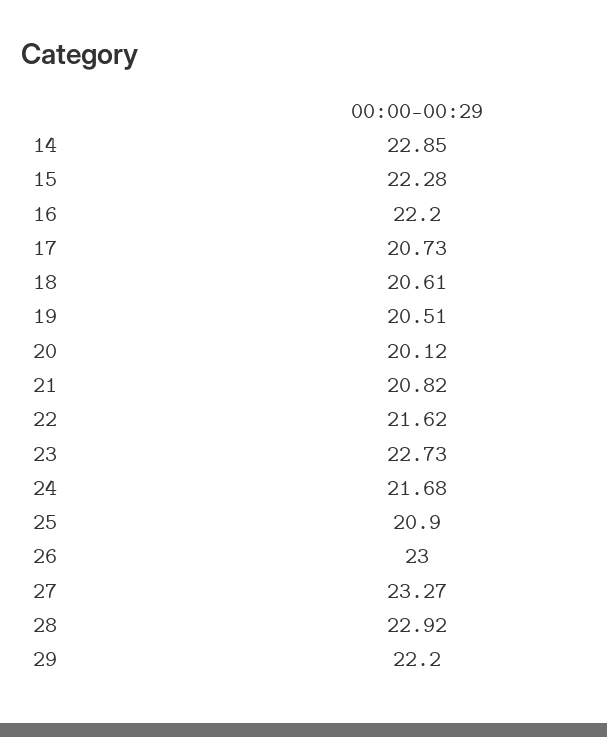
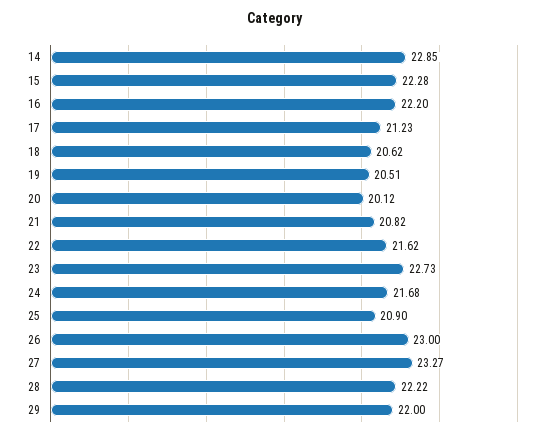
17: 20.73 -> 21.23
18: 20.61 -> 20.62
28: 22.92 -> 22.22
29: 22.2 -> 22

